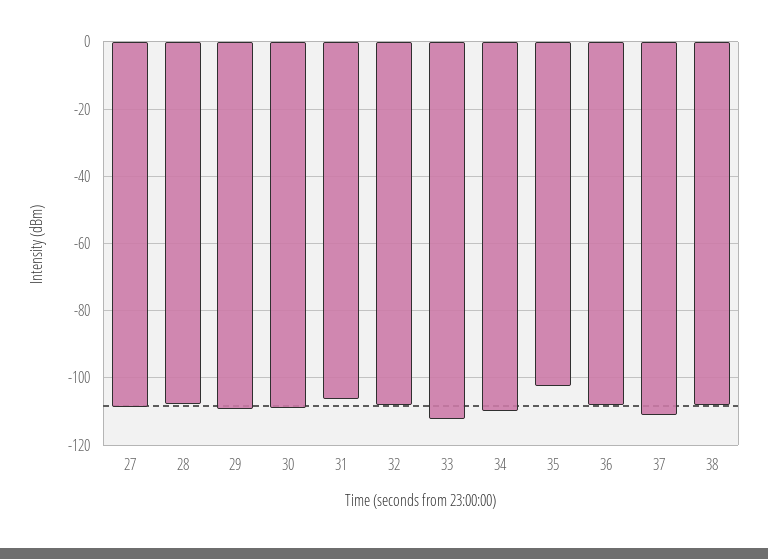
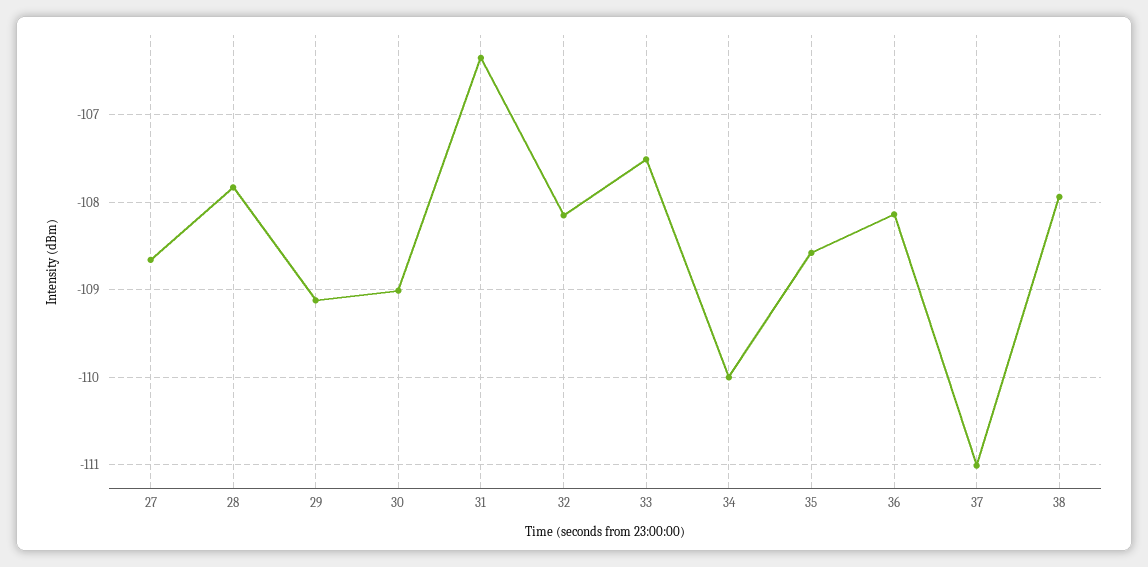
33: -112 -> -107.5
35: -102 -> -108.6

